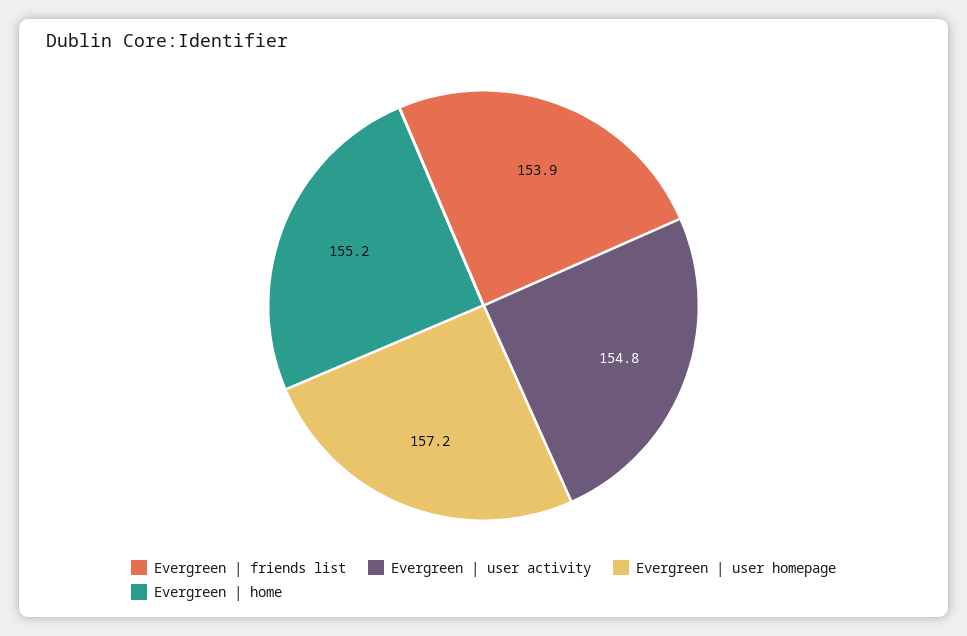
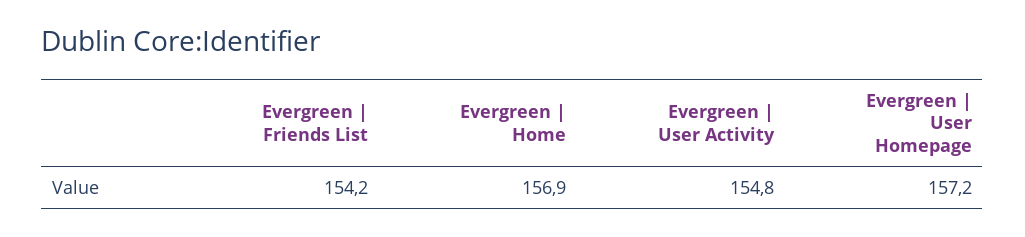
Evergreen | friends list: 153.9 -> 154.2
Evergreen | home: 155.2 -> 156.9

